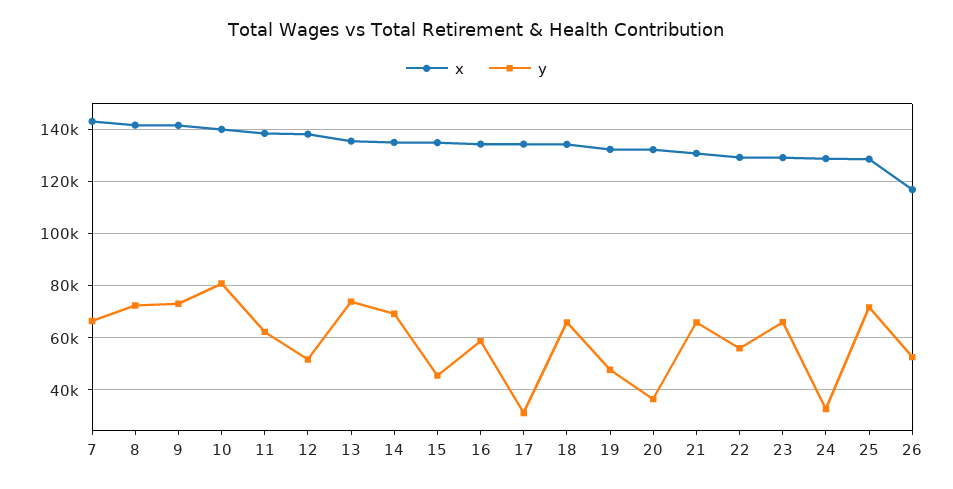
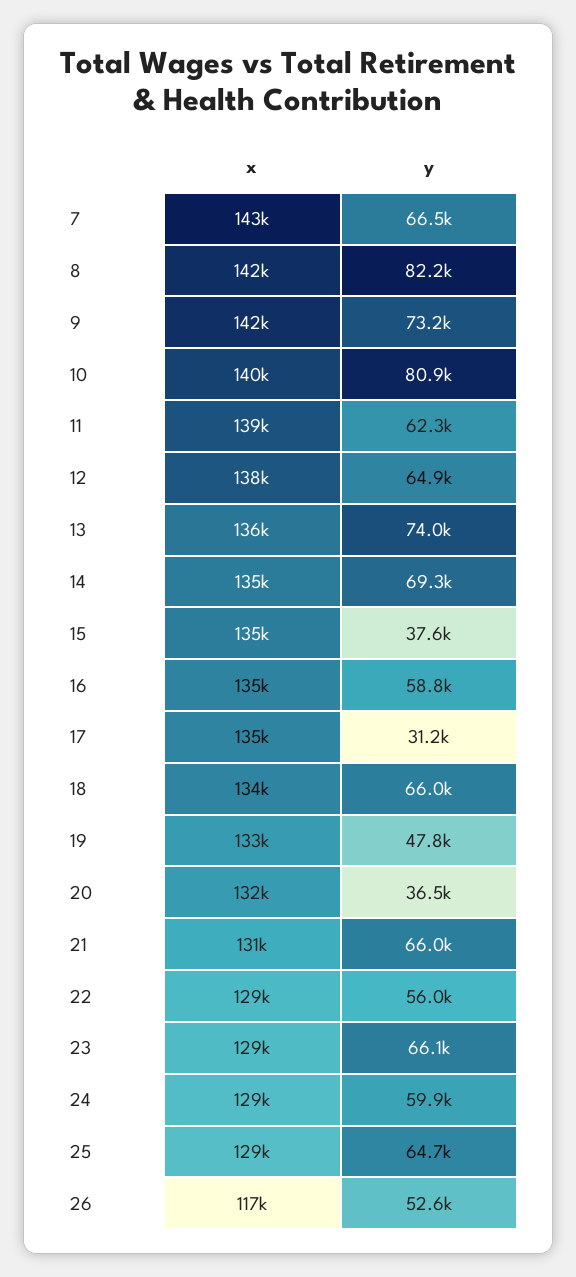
y, 8: 72500 -> 82200
y, 12: 52500 -> 64900
y, 15: 45000 -> 37600
y, 24: 32500 -> 59900
y, 25: 72500 -> 64700

